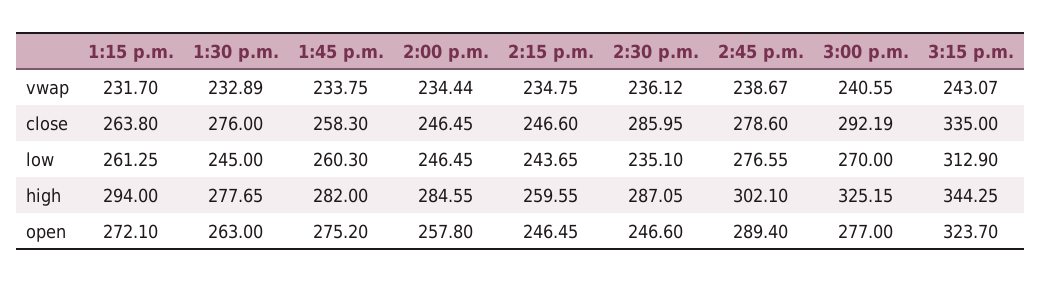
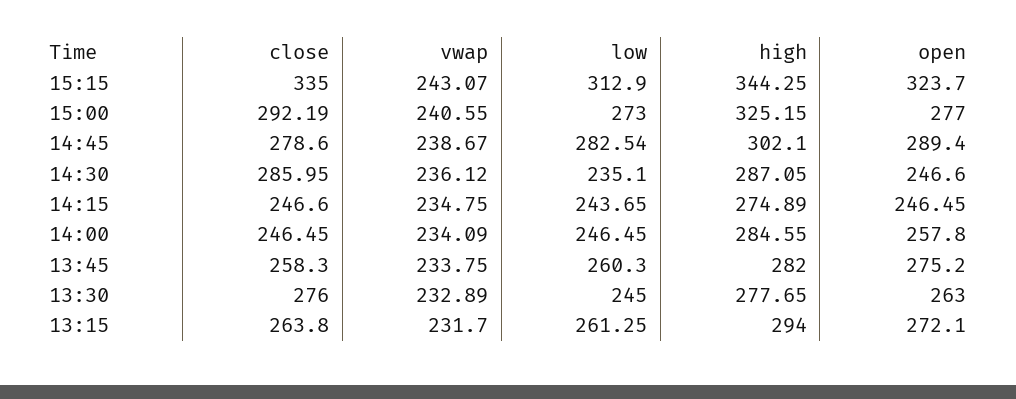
2:00 p.m., vwap: 234.44 -> 234.09
2:45 p.m., low: 276.55 -> 282.54
3:00 p.m., low: 270 -> 273
2:15 p.m., high: 259.55 -> 274.89

